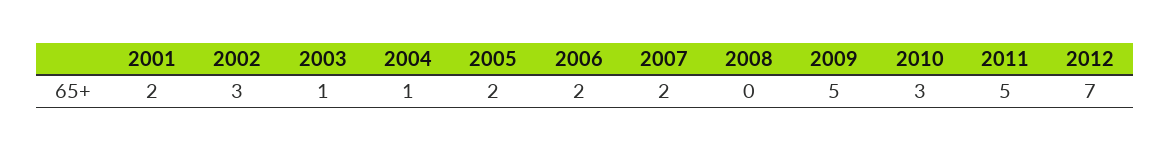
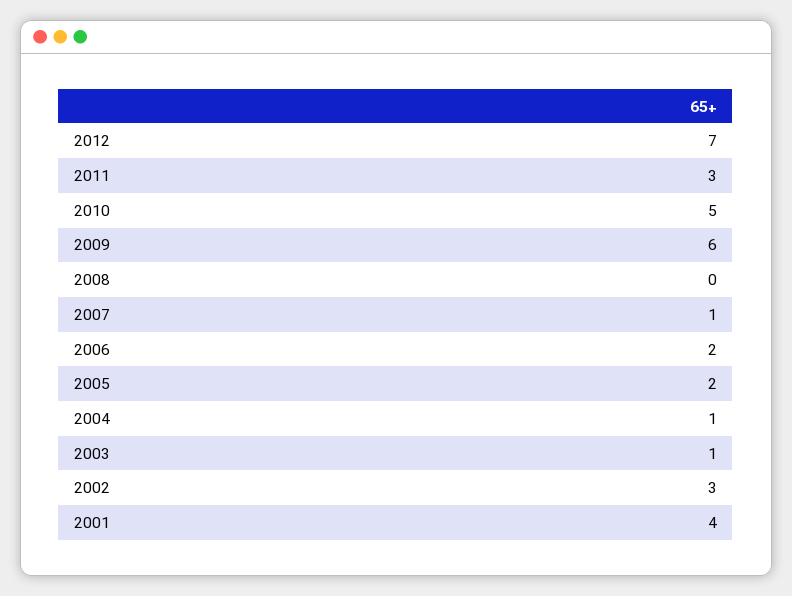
2001: 2 -> 4
2007: 2 -> 1
2009: 5 -> 6
2010: 3 -> 5
2011: 5 -> 3

